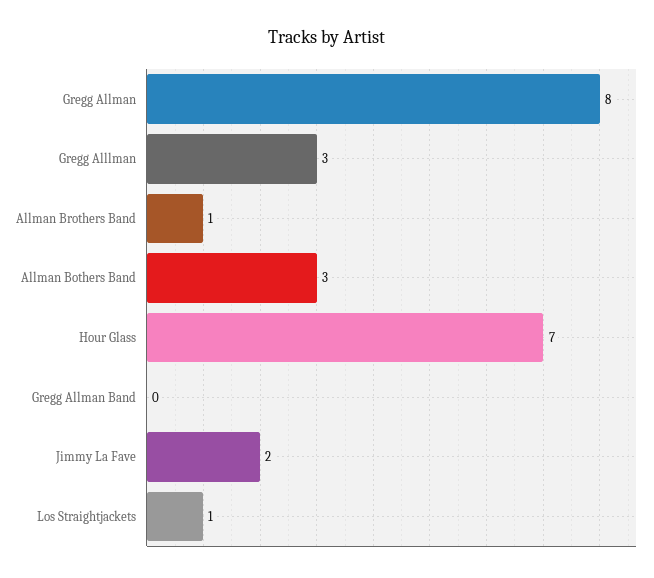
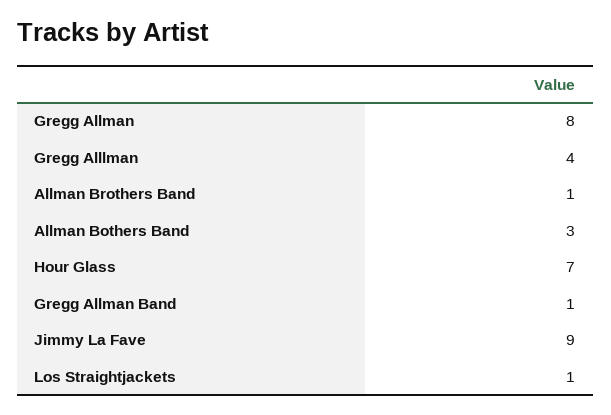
Gregg Alllman: 3 -> 4
Gregg Allman Band: 0 -> 1
Jimmy La Fave: 2 -> 9

